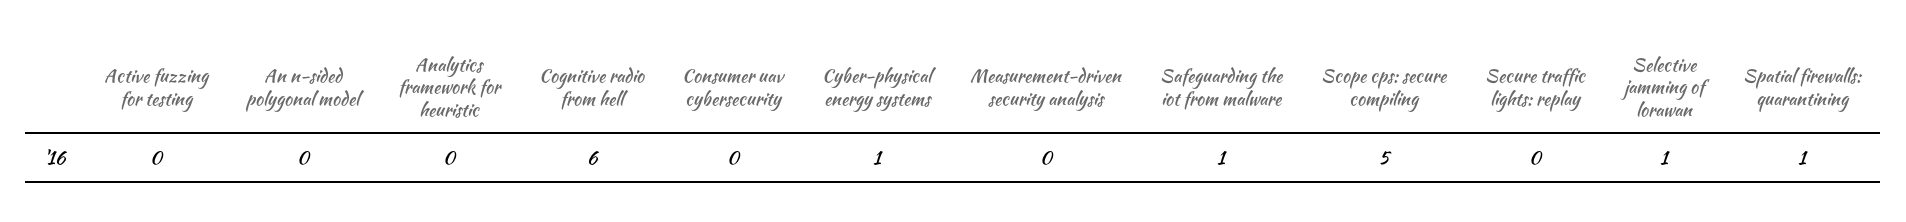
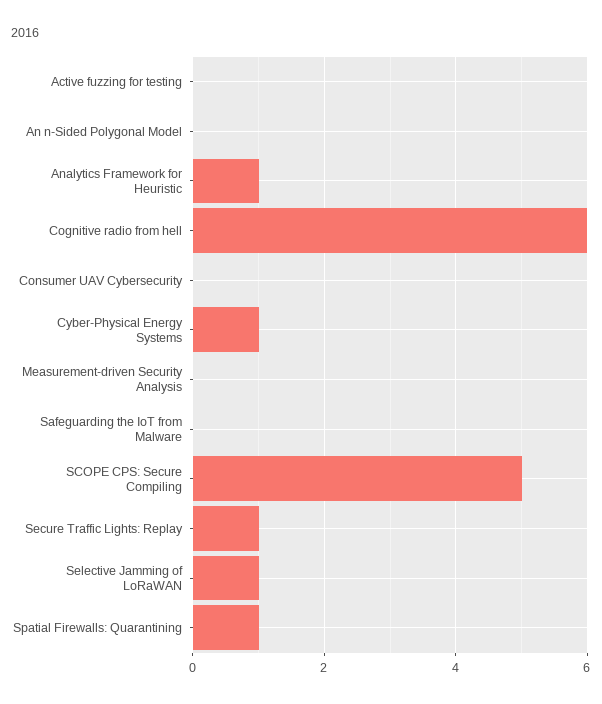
Analytics framework for heuristic: 0 -> 1
Safeguarding the iot from malware: 1 -> 0
Secure traffic lights: replay: 0 -> 1

